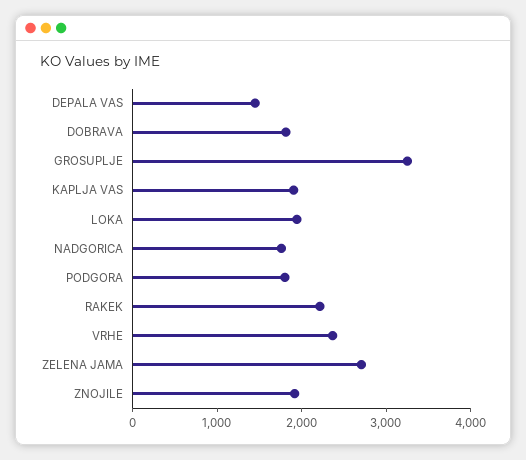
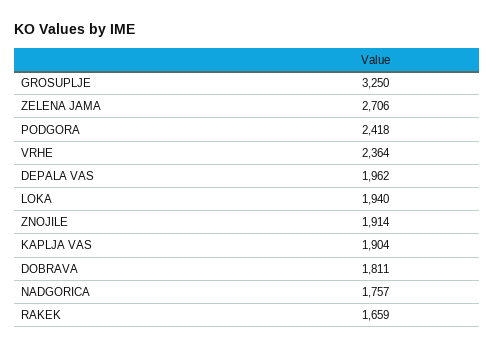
DEPALA VAS: 1400 -> 1962
PODGORA: 1800 -> 2418
RAKEK: 2200 -> 1659

